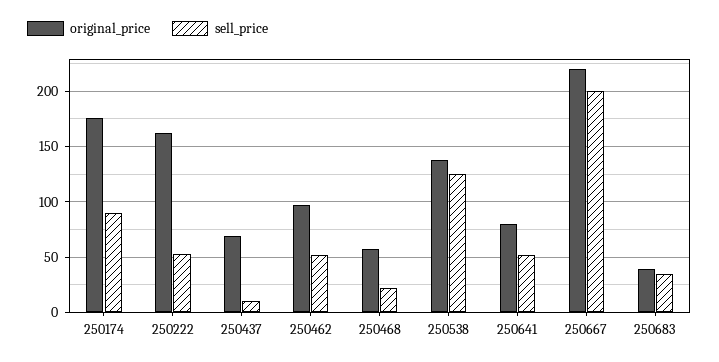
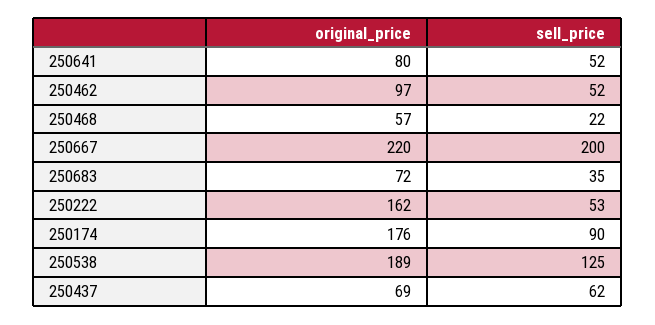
sell_price, 250437: 10 -> 62
original_price, 250538: 140 -> 189
original_price, 250683: 40 -> 72

